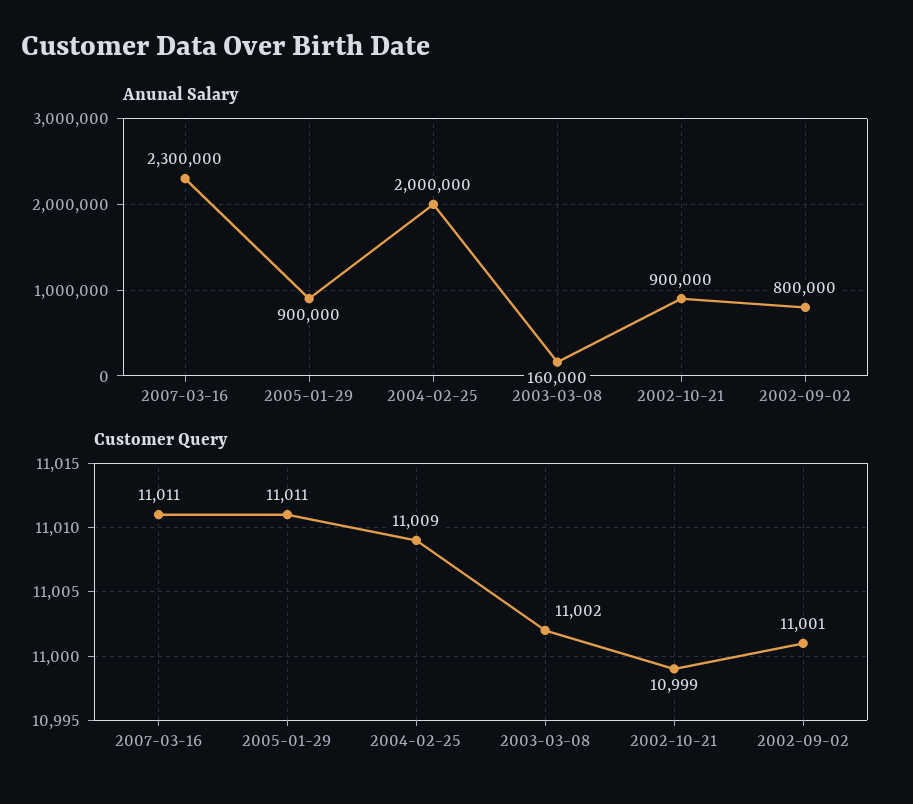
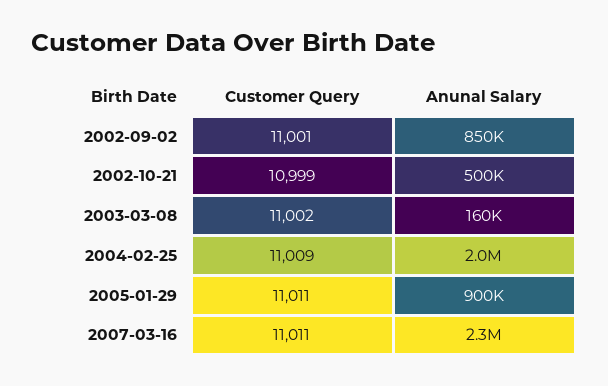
Anunal Salary, 2002-10-21: 900000 -> 500000
Anunal Salary, 2002-09-02: 800000 -> 850000

